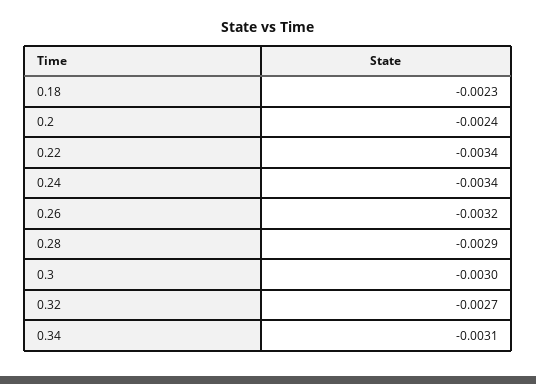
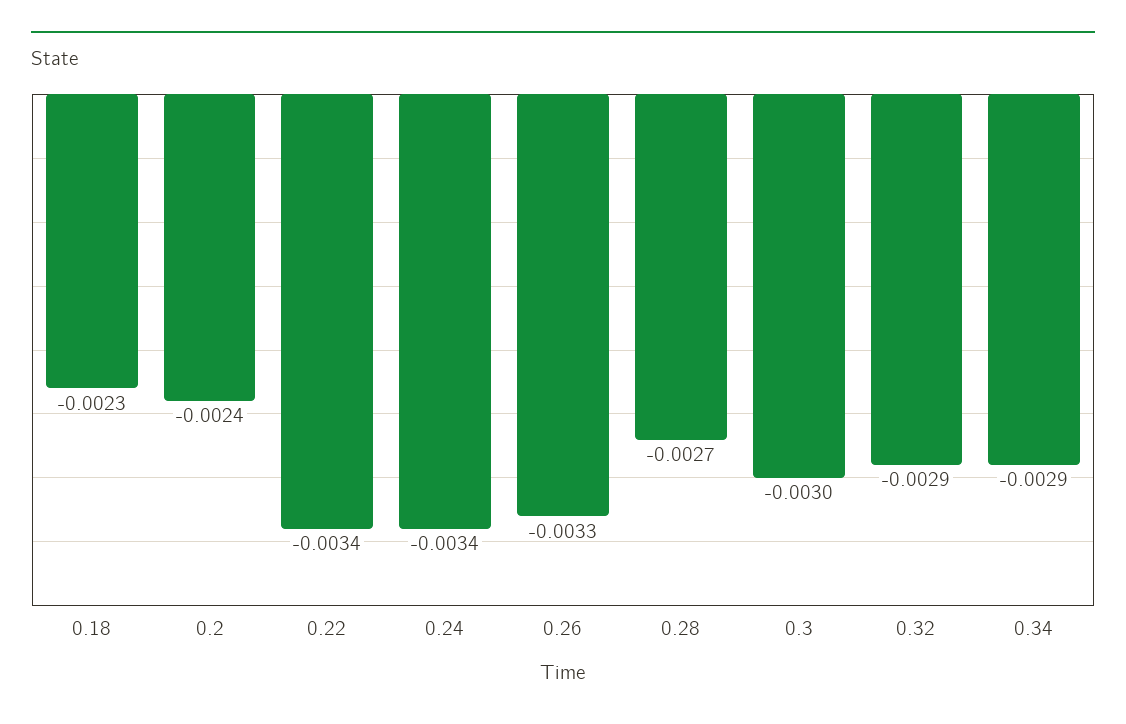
0.26: -0.0032 -> -0.0033
0.28: -0.0029 -> -0.0027
0.32: -0.0027 -> -0.0029
0.34: -0.0031 -> -0.0029

